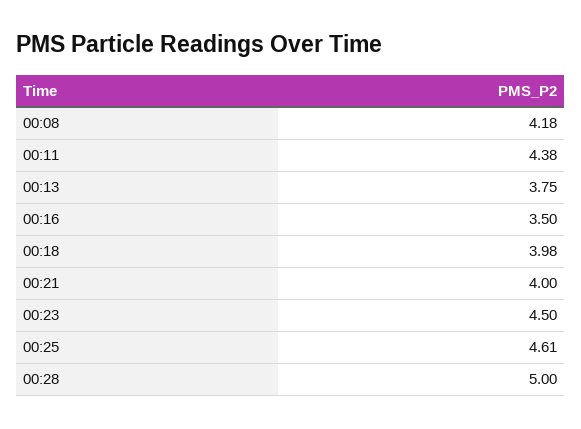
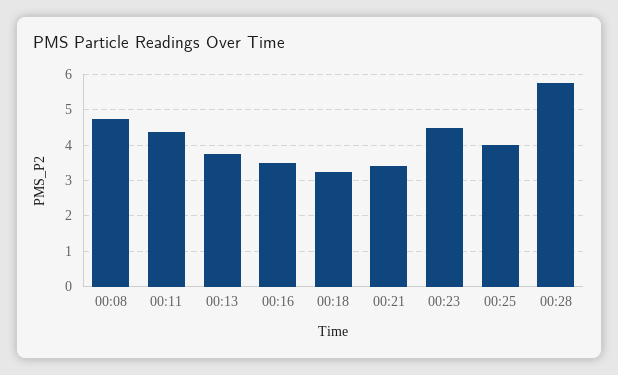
00:08: 4.18 -> 4.8
00:18: 3.98 -> 3.2
00:21: 4 -> 3.4
00:25: 4.61 -> 4
00:28: 5 -> 5.8

